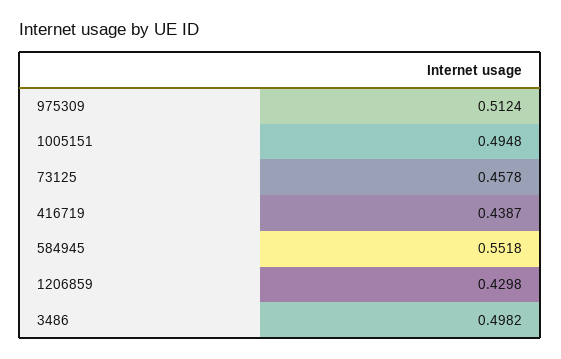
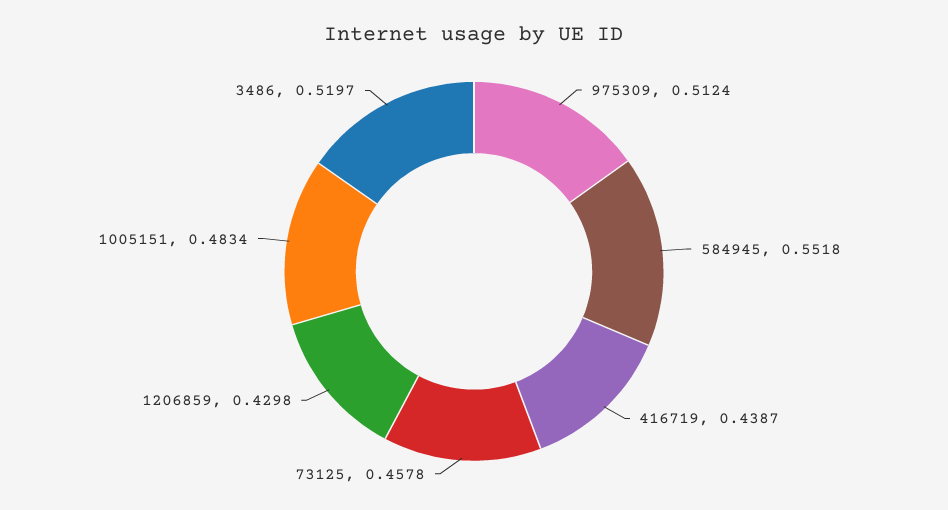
1005151: 0.4948 -> 0.4834
3486: 0.4982 -> 0.5197

